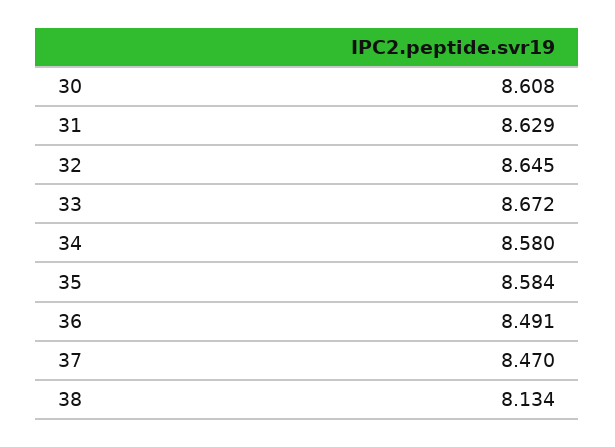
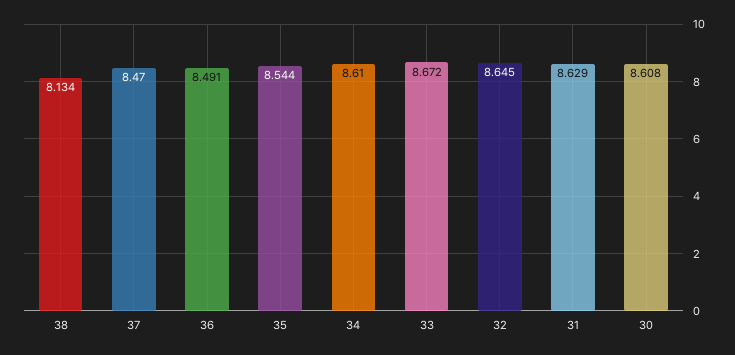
34: 8.58 -> 8.61
35: 8.584 -> 8.544

